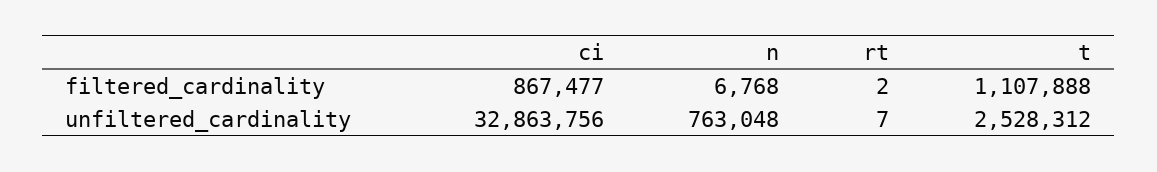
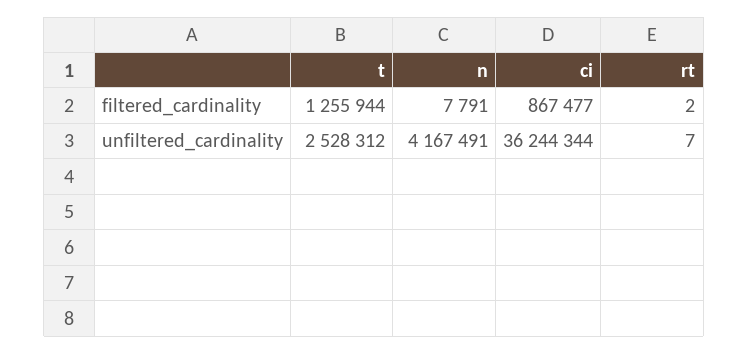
n, filtered_cardinality: 6768 -> 7791
t, filtered_cardinality: 1107888 -> 1255944
ci, unfiltered_cardinality: 32863756 -> 36244344
n, unfiltered_cardinality: 763048 -> 4167491

